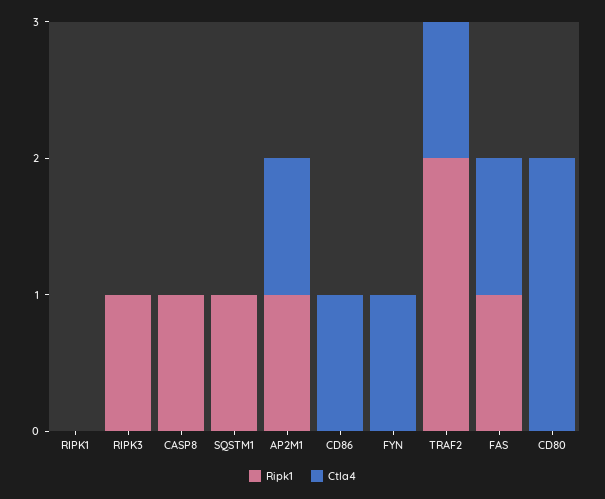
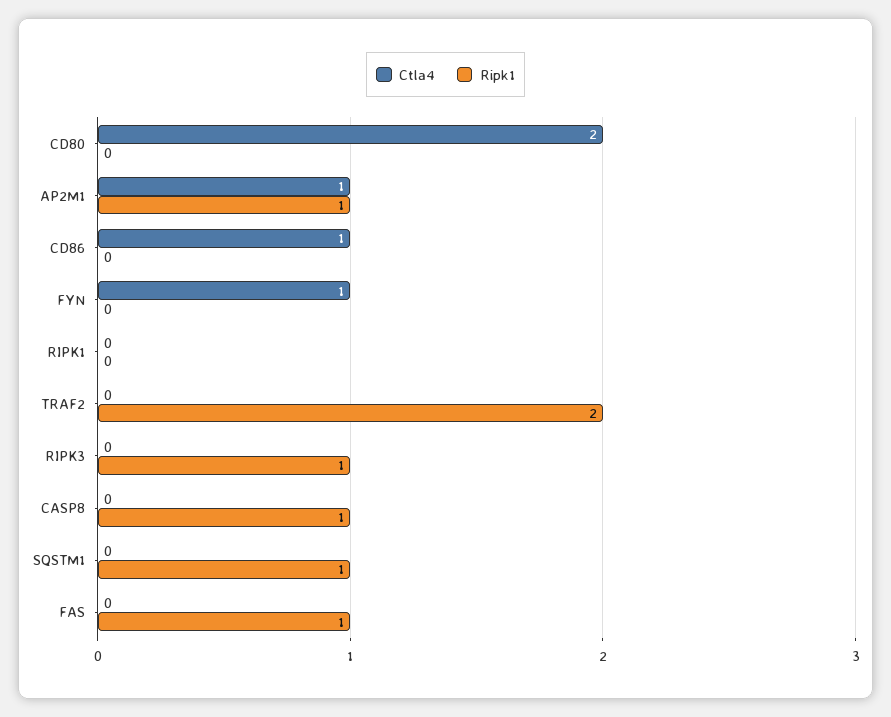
Ctla4, TRAF2: 1 -> 0
Ctla4, FAS: 1 -> 0

